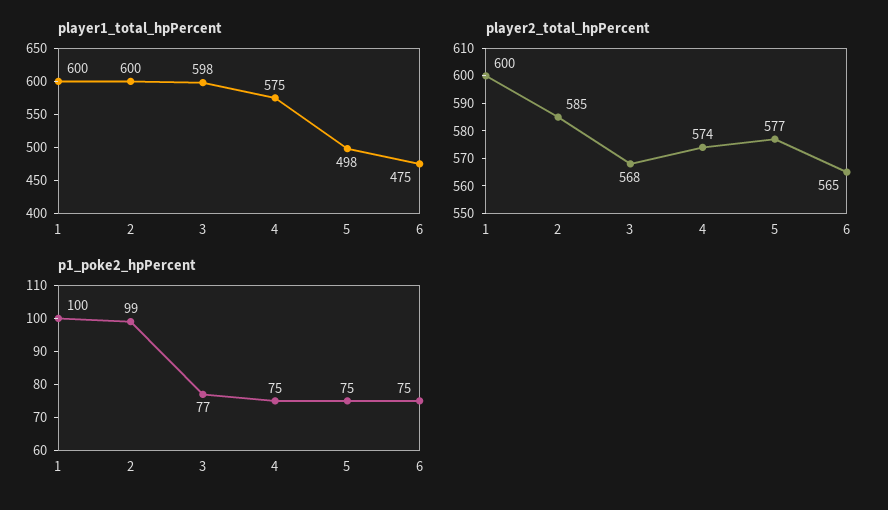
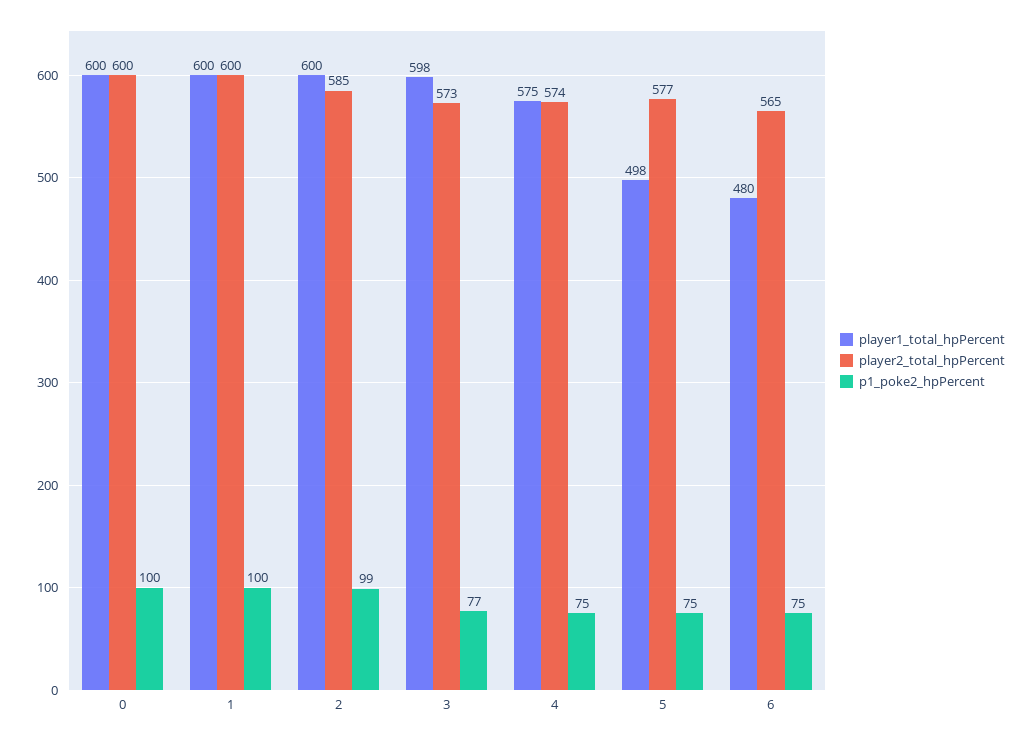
player1_total_hpPercent, 6: 475 -> 480
player2_total_hpPercent, 3: 568 -> 573
player1_total_hpPercent, 0: none -> 600
player2_total_hpPercent, 0: none -> 600
p1_poke2_hpPercent, 0: none -> 100

